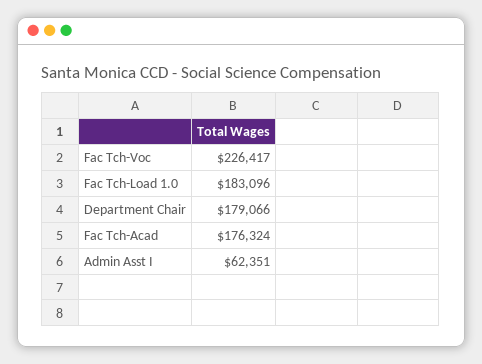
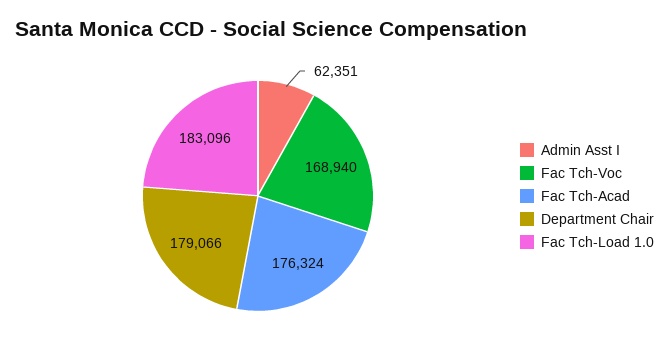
Fac Tch-Voc: 226417 -> 168940

